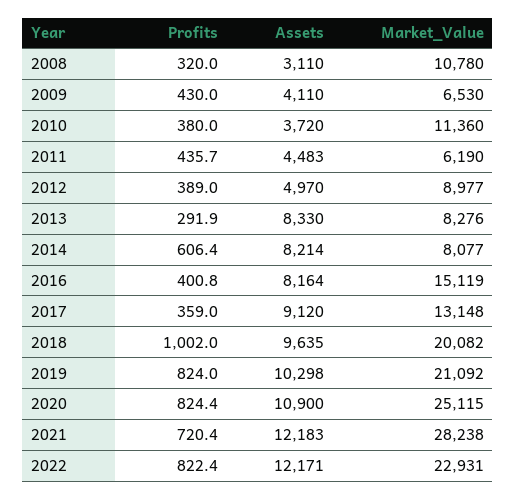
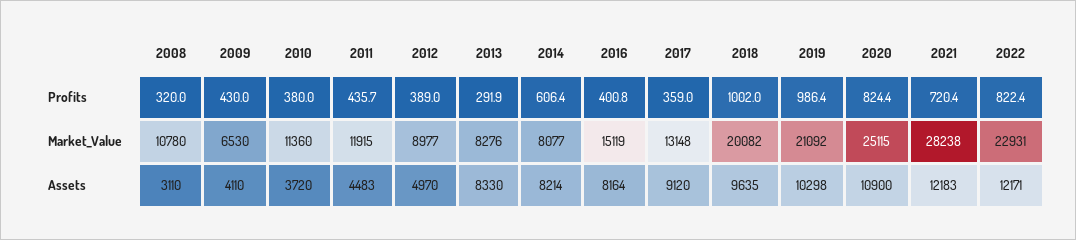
Market_Value, 2011: 6190 -> 11915
Profits, 2019: 824 -> 986.4

